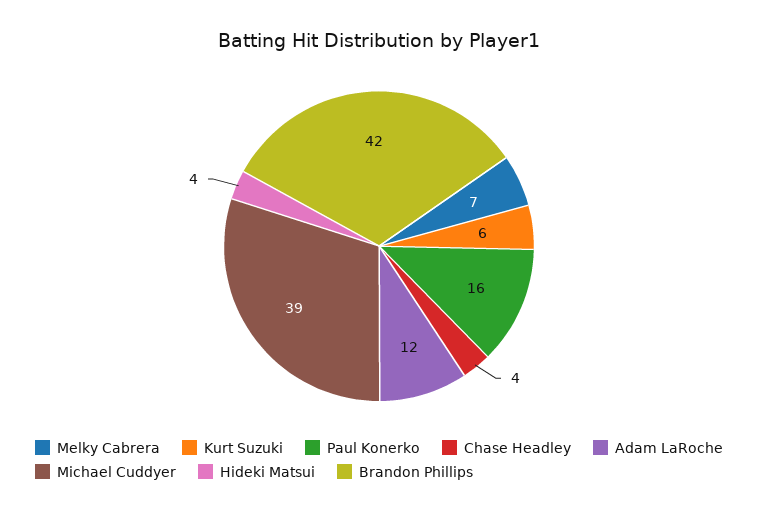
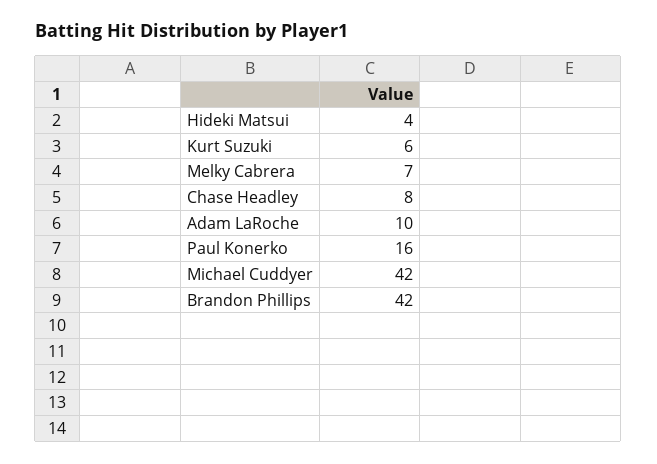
Chase Headley: 4 -> 8
Adam LaRoche: 12 -> 10
Michael Cuddyer: 39 -> 42

